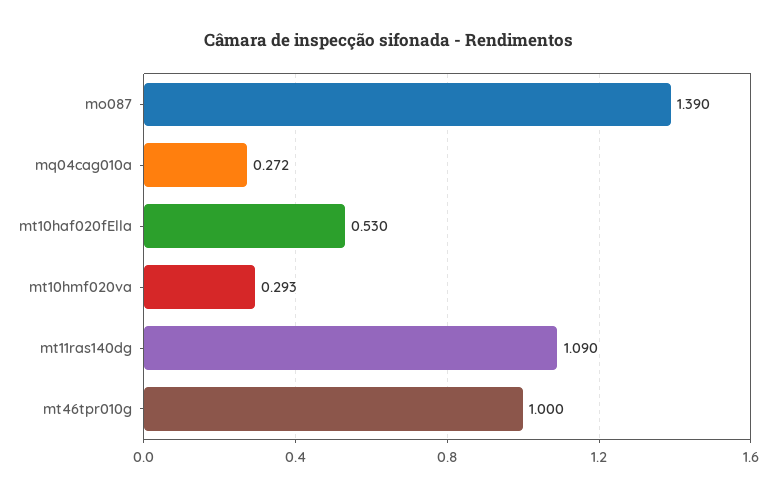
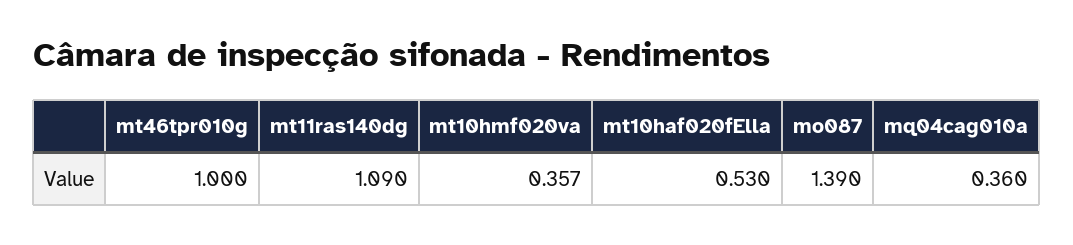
mq04cag010a: 0.272 -> 0.36
mt10hmf020va: 0.293 -> 0.357

